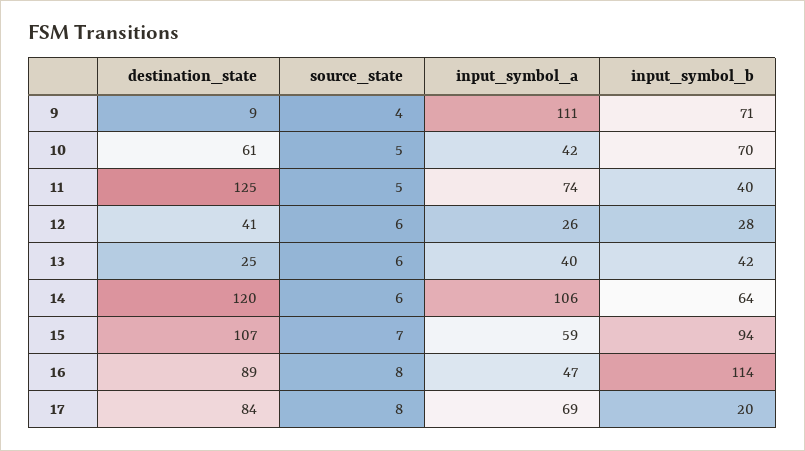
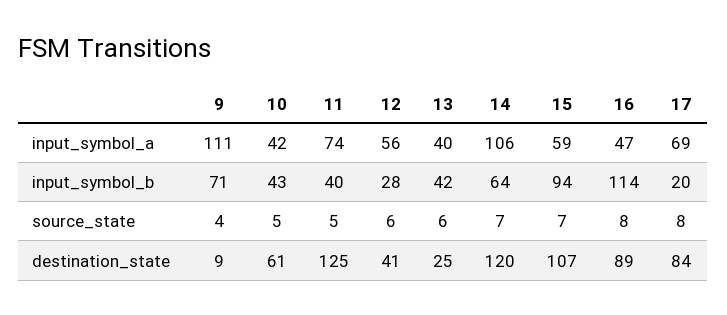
input_symbol_b, 10: 70 -> 43
input_symbol_a, 12: 26 -> 56
source_state, 14: 6 -> 7

